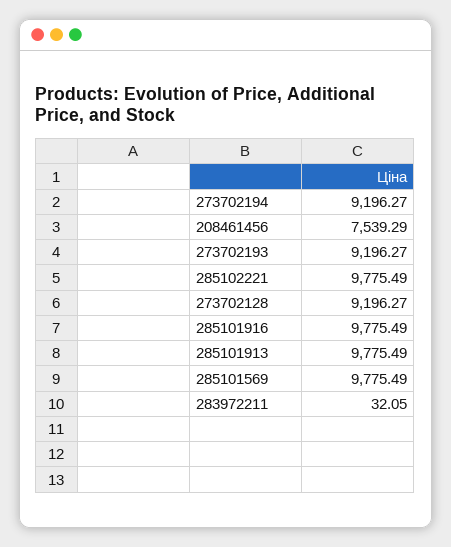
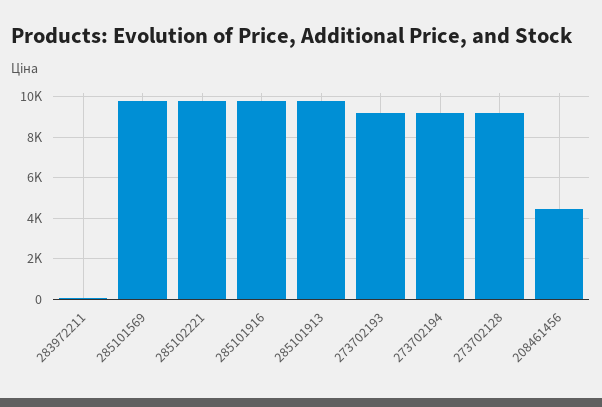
208461456: 7539.29 -> 4500

